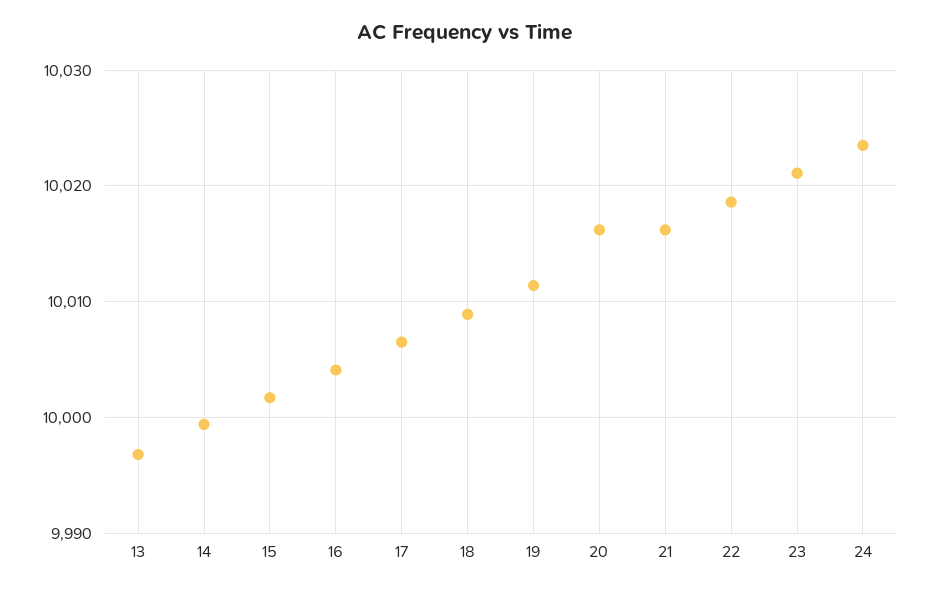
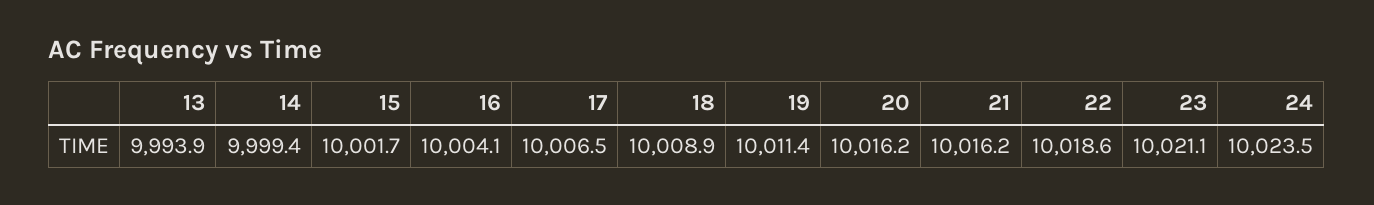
13: 9997 -> 9993.9

